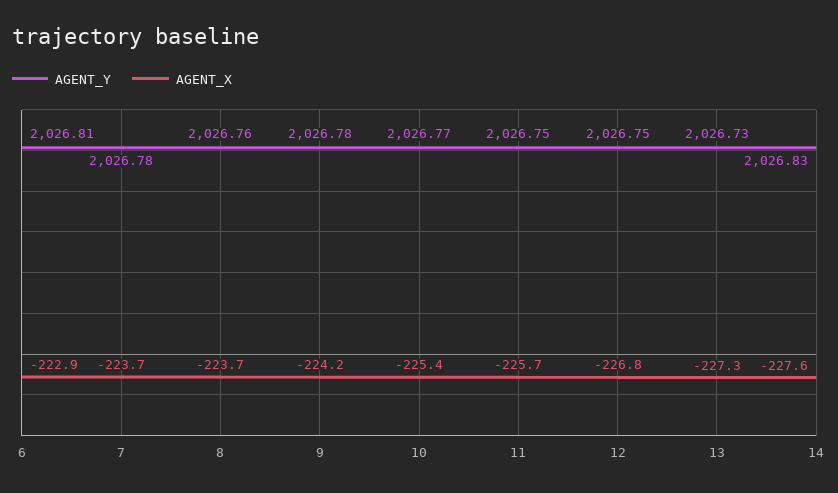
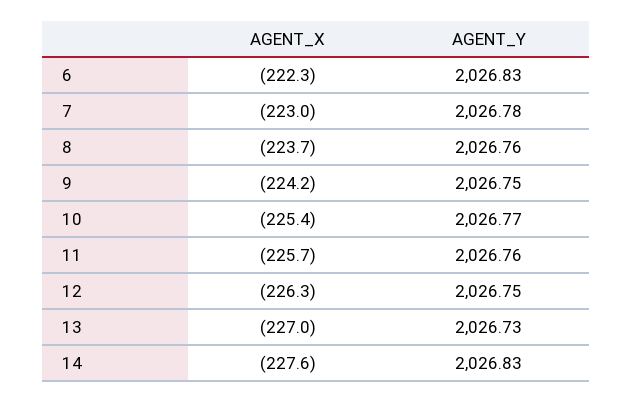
AGENT_Y, 6: 2026.81 -> 2026.83
AGENT_X, 6: -222.9 -> -222.3
AGENT_X, 7: -223.7 -> -223
AGENT_Y, 9: 2026.78 -> 2026.75
AGENT_Y, 11: 2026.75 -> 2026.76
AGENT_X, 12: -226.8 -> -226.3
AGENT_X, 13: -227.3 -> -227

